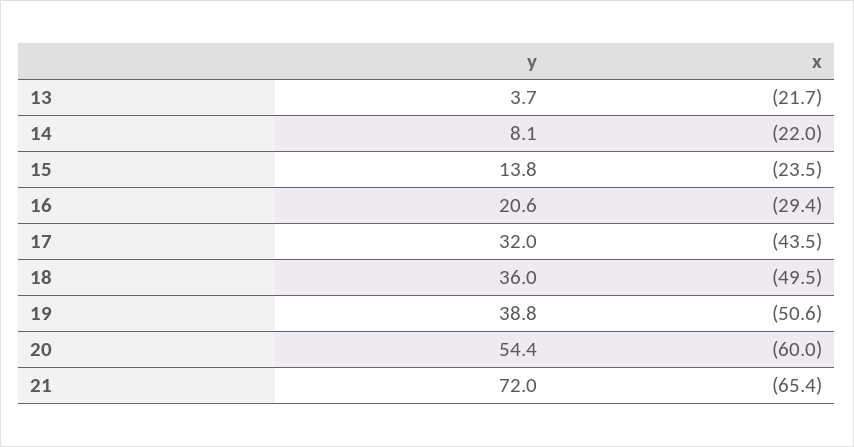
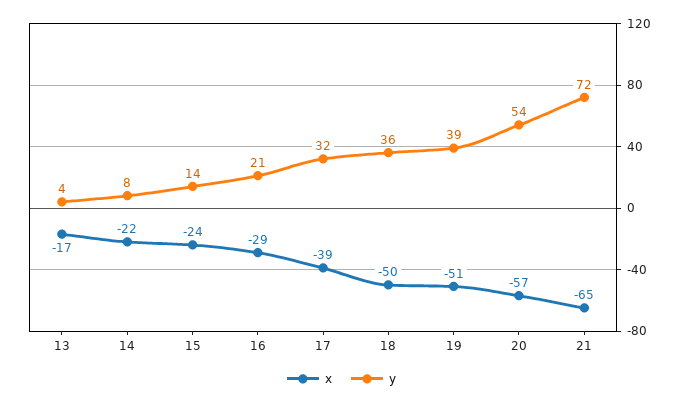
x, 13: -21.7 -> -17
x, 17: -43.5 -> -39
x, 20: -60 -> -57

